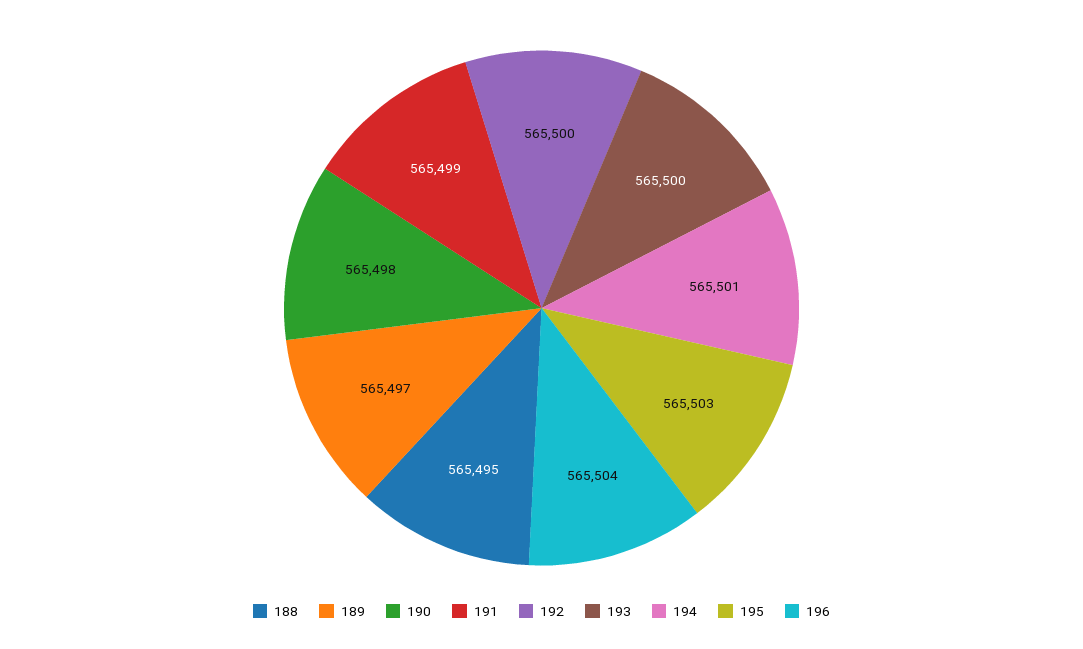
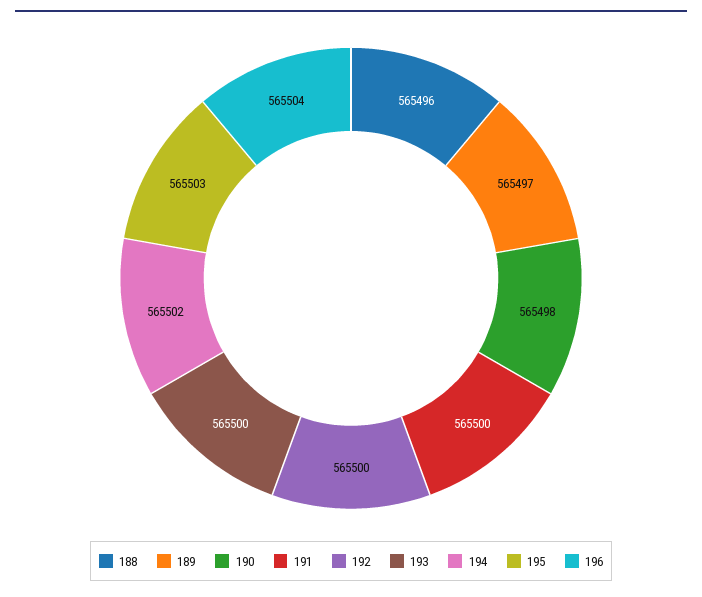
188: 565495 -> 565496
191: 565499 -> 565500
194: 565501 -> 565502

